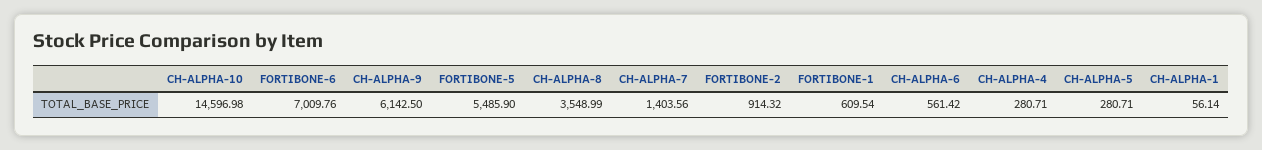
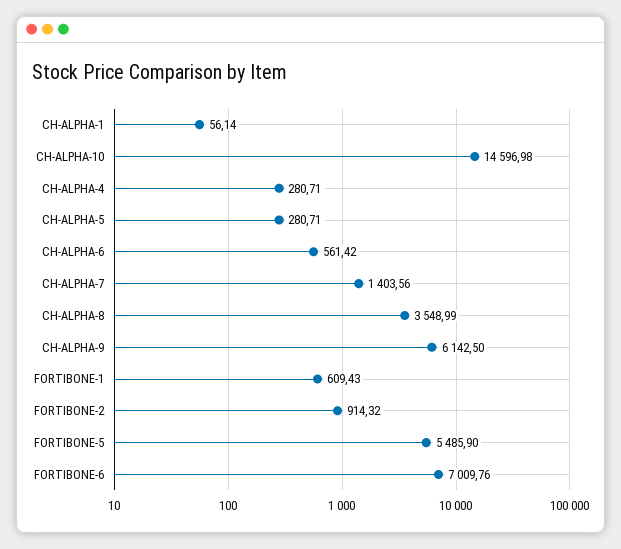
FORTIBONE-1: 609.54 -> 609.43

